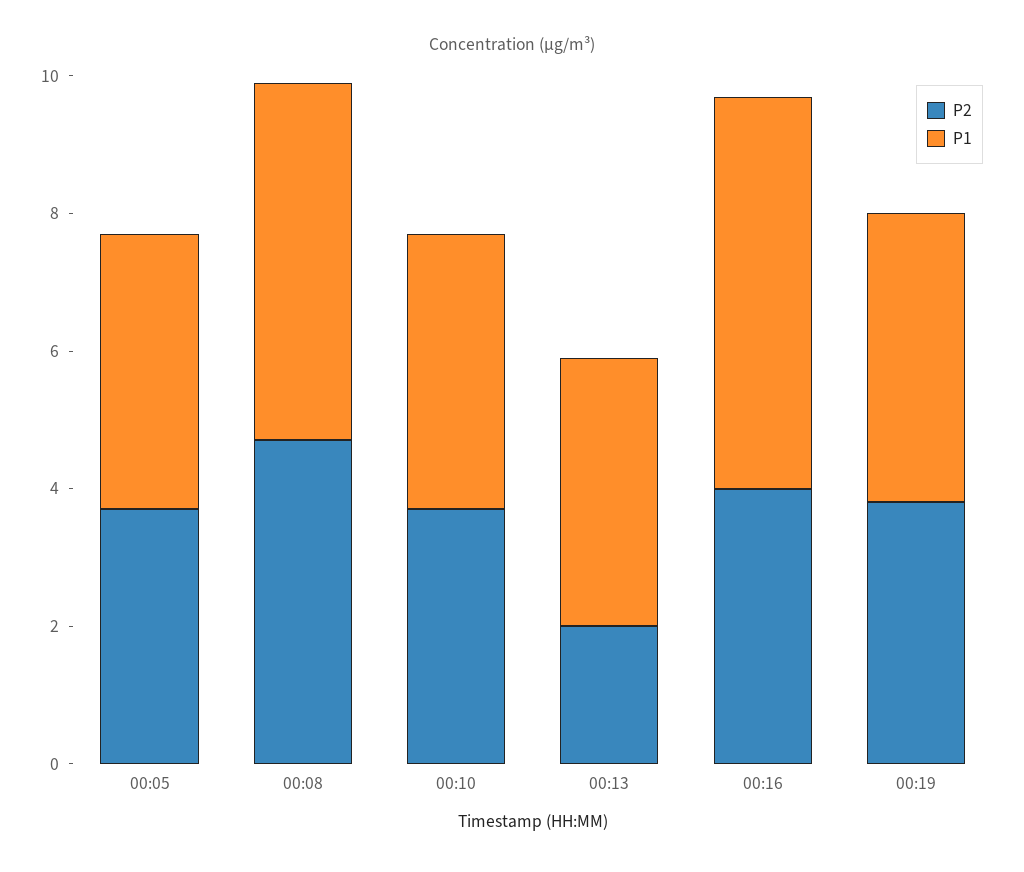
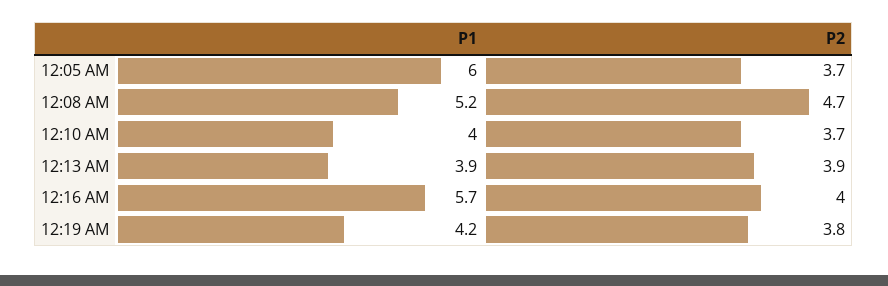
P1, 00:05: 4 -> 6
P2, 00:13: 2 -> 3.9

